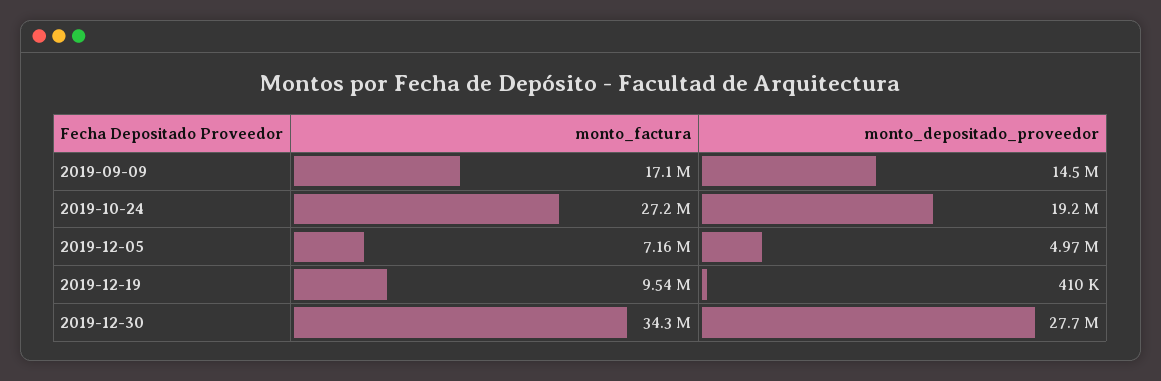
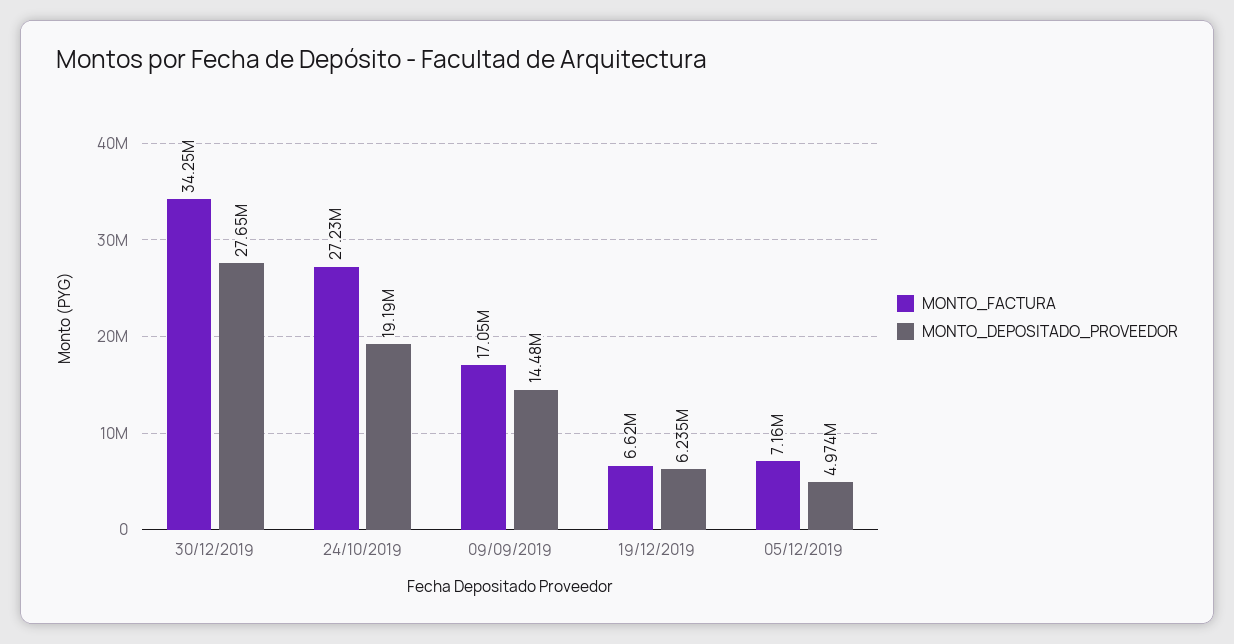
monto_factura, 2019-12-19: 9540000 -> 6620000
monto_depositado_proveedor, 2019-12-19: 410000 -> 6235000

